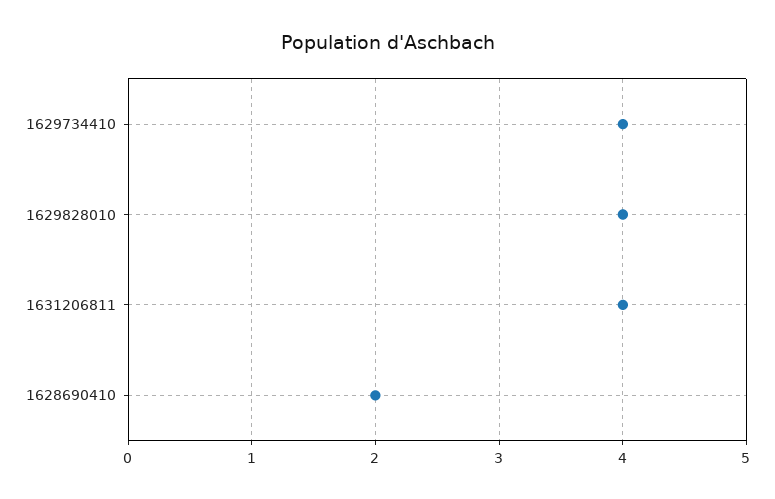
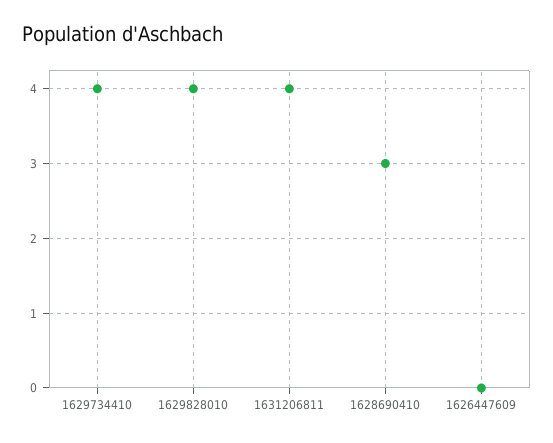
1628690410: 2 -> 3
1626447609: none -> 0

